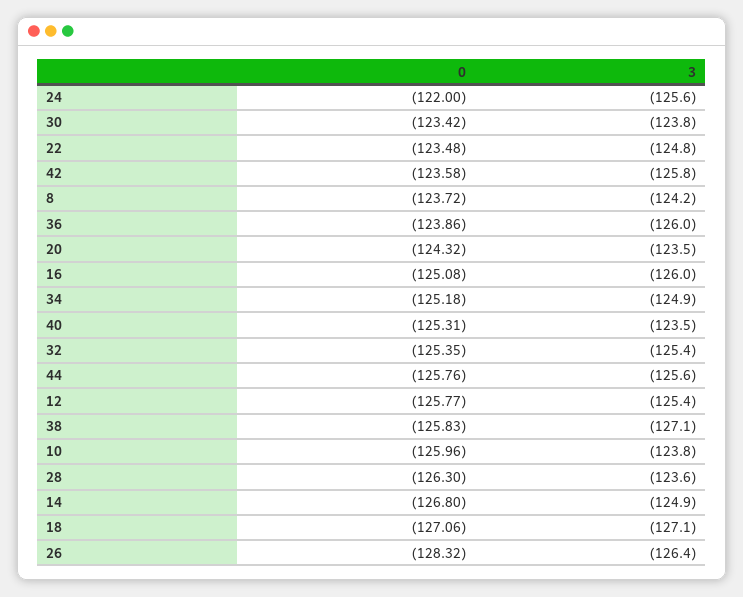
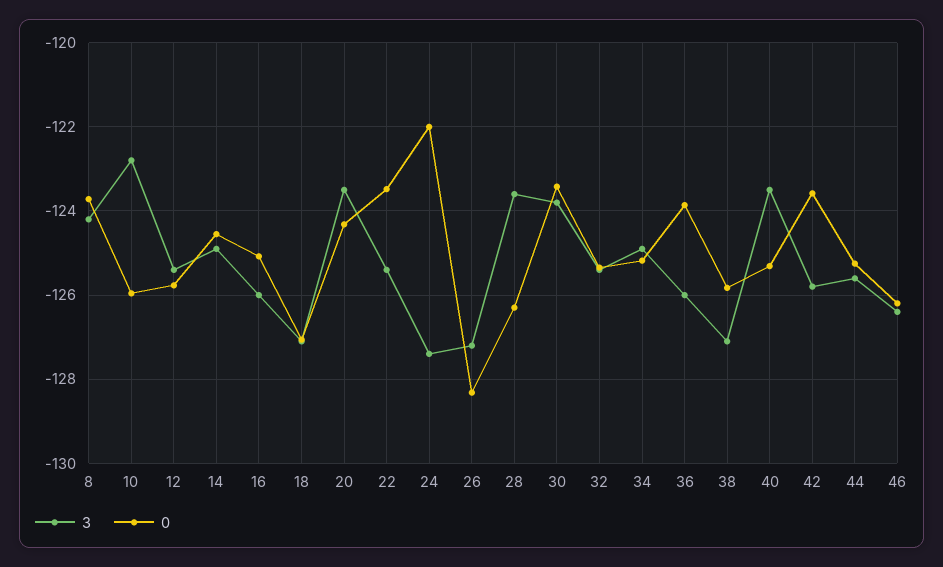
3, 24: -125.6 -> -127.4
3, 22: -124.8 -> -125.4
0, 44: -125.76 -> -125.2
3, 10: -123.8 -> -122.8
0, 14: -126.8 -> -124.6
3, 26: -126.4 -> -127.2
3, 46: none -> -126.4
0, 46: none -> -126.2

